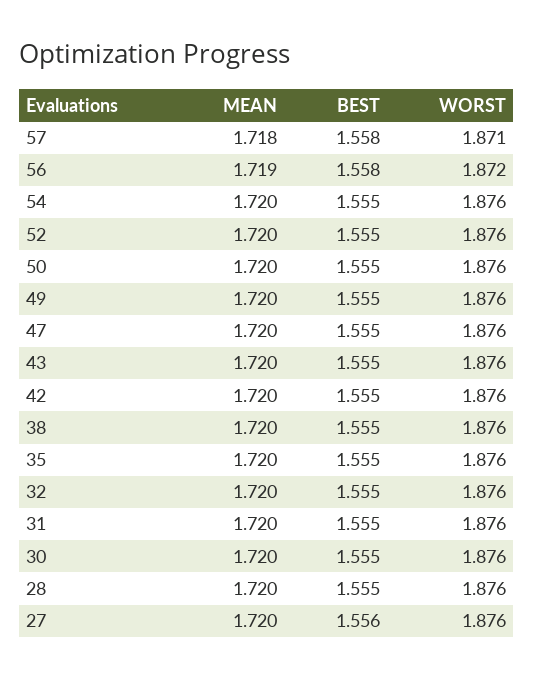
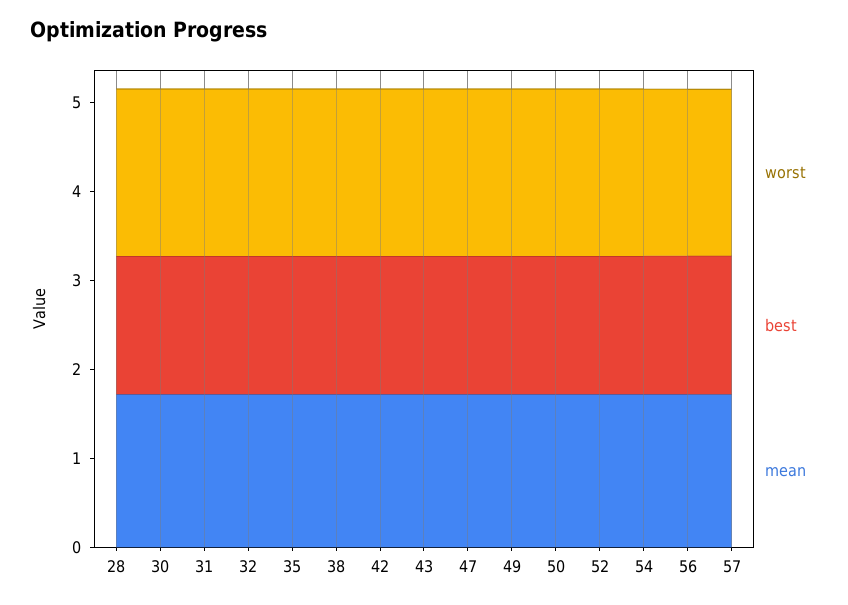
MEAN, 27: 1.72 -> none
BEST, 27: 1.556 -> none
WORST, 27: 1.876 -> none

